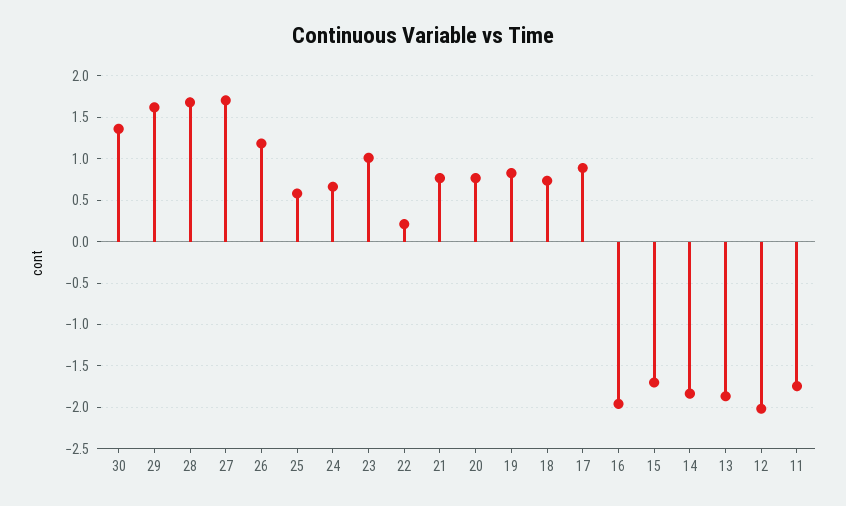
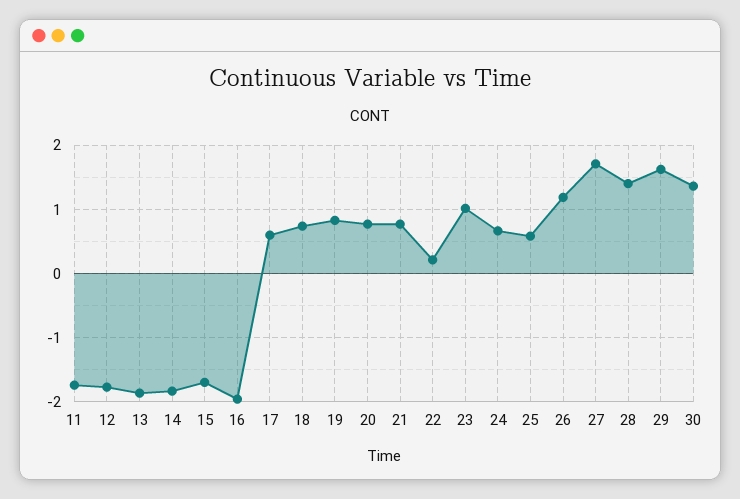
28: 1.7 -> 1.4
17: 0.9 -> 0.6
12: -2 -> -1.8

